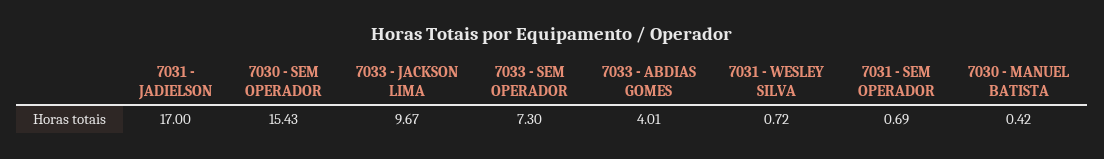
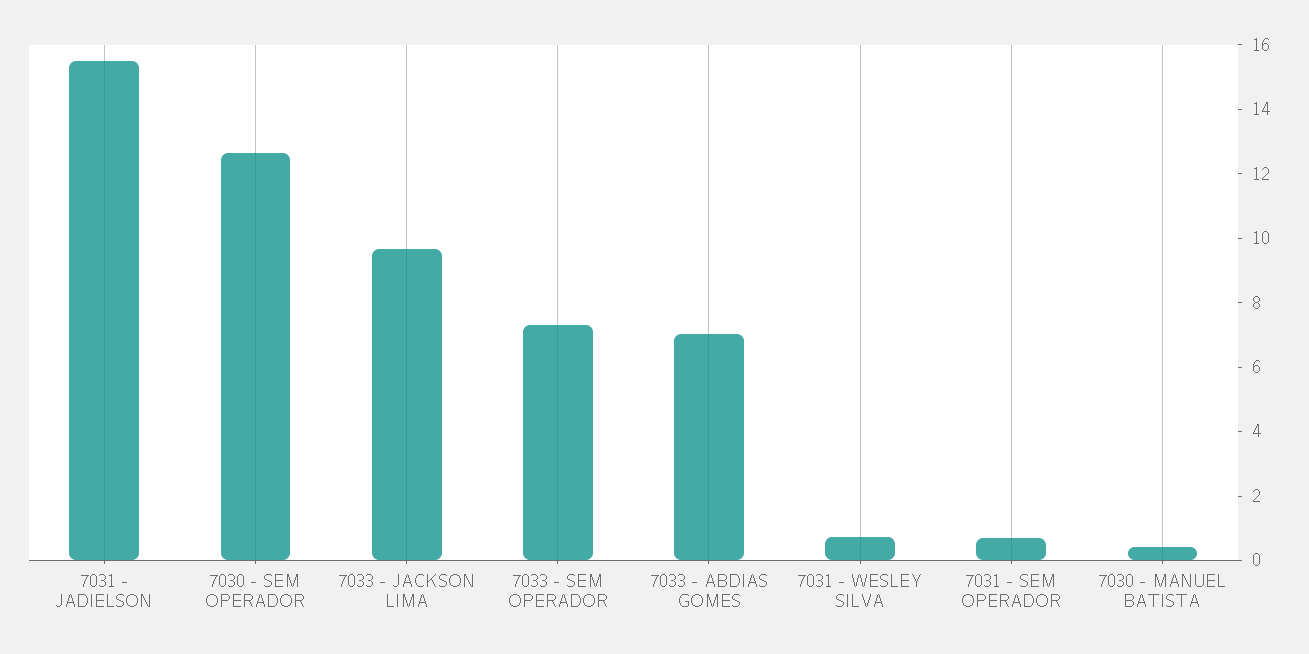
7031 - JADIELSON: 17 -> 15.5
7030 - SEM OPERADOR: 15.43 -> 12.5
7033 - ABDIAS GOMES: 4.01 -> 7

